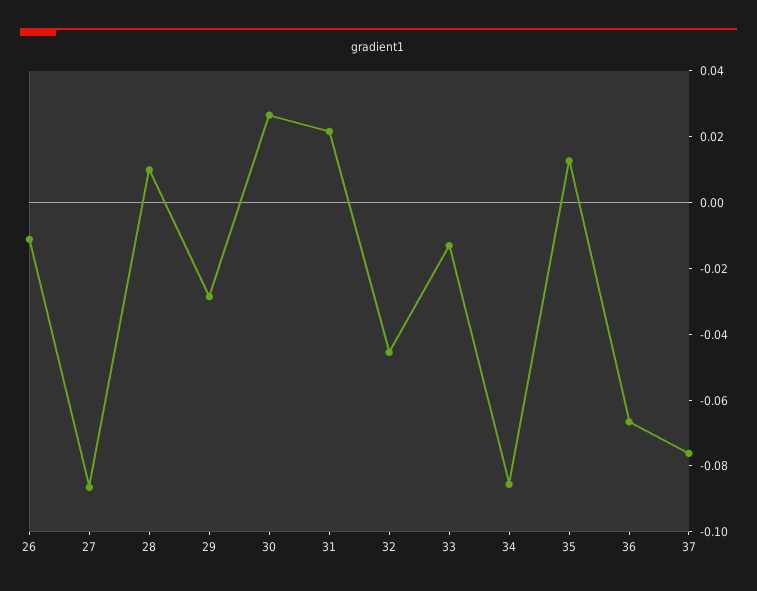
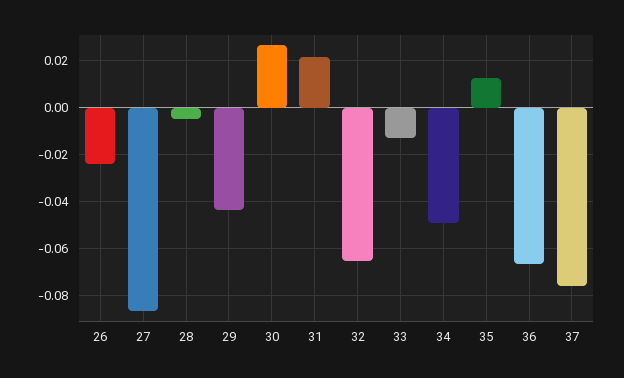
26: -0.01 -> -0.025
28: 0.01 -> -0.005
29: -0.03 -> -0.045
32: -0.045 -> -0.065
34: -0.085 -> -0.05

